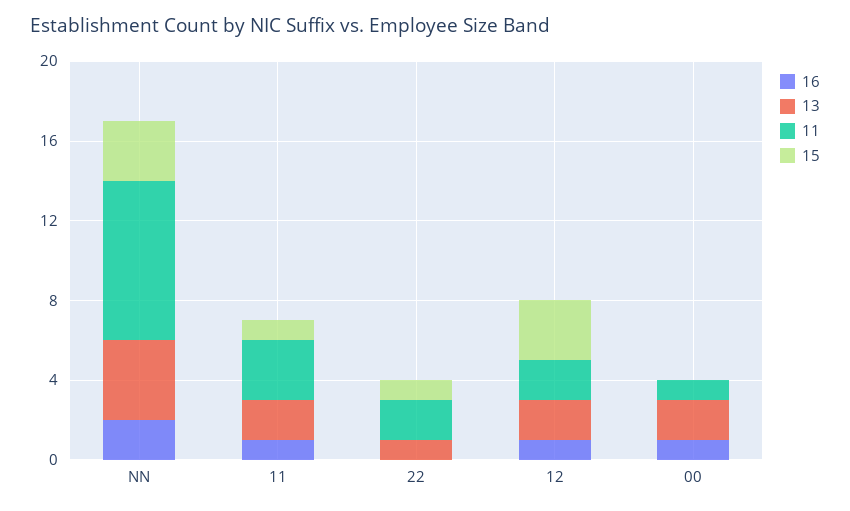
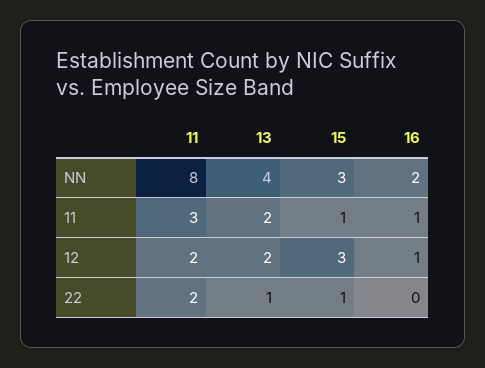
16, 00: 1 -> none
13, 00: 2 -> none
11, 00: 1 -> none
15, 00: 0 -> none

